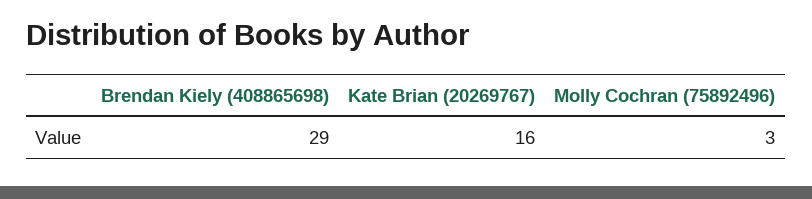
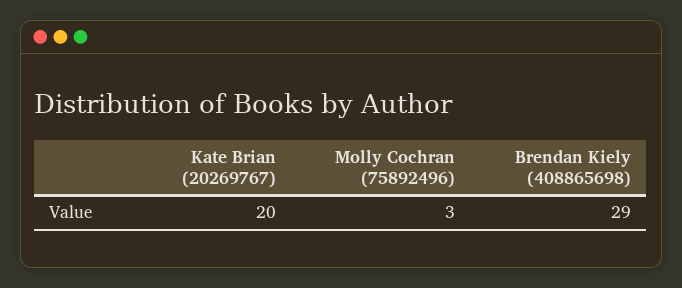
Kate Brian (20269767): 16 -> 20

